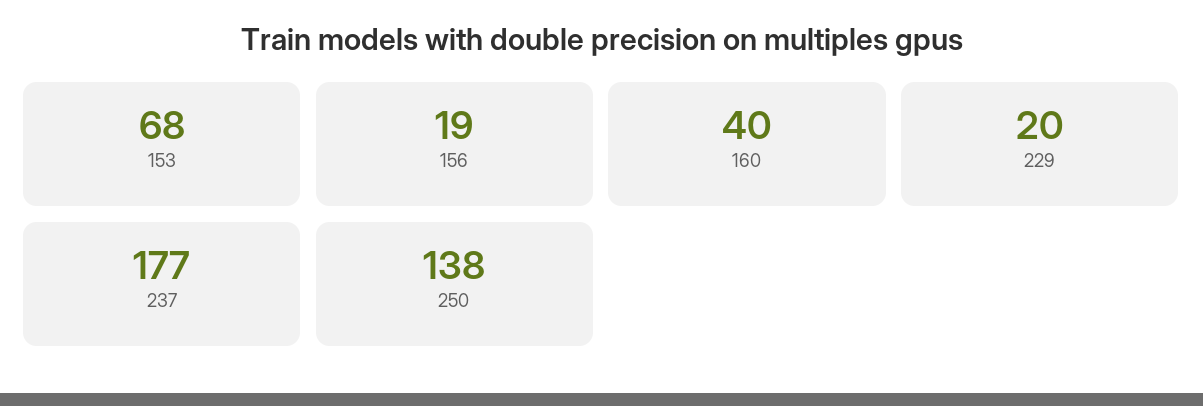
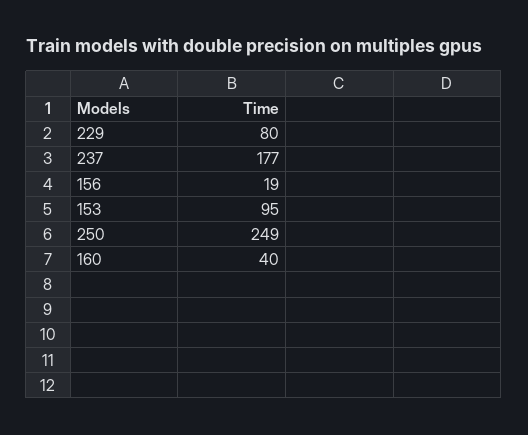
153: 68 -> 95
229: 20 -> 80
250: 138 -> 249

